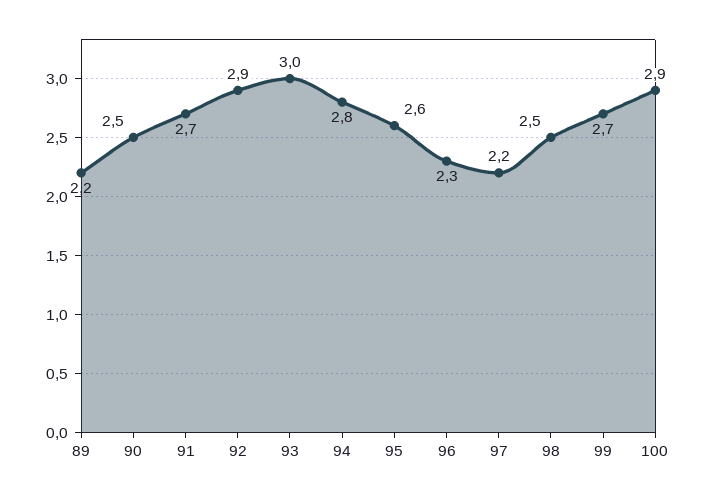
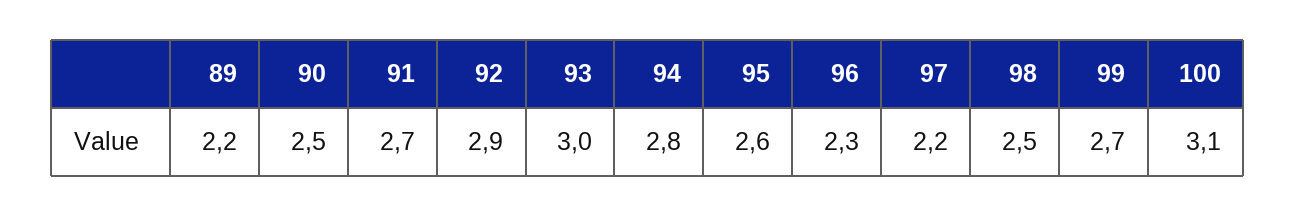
100: 2.9 -> 3.1

